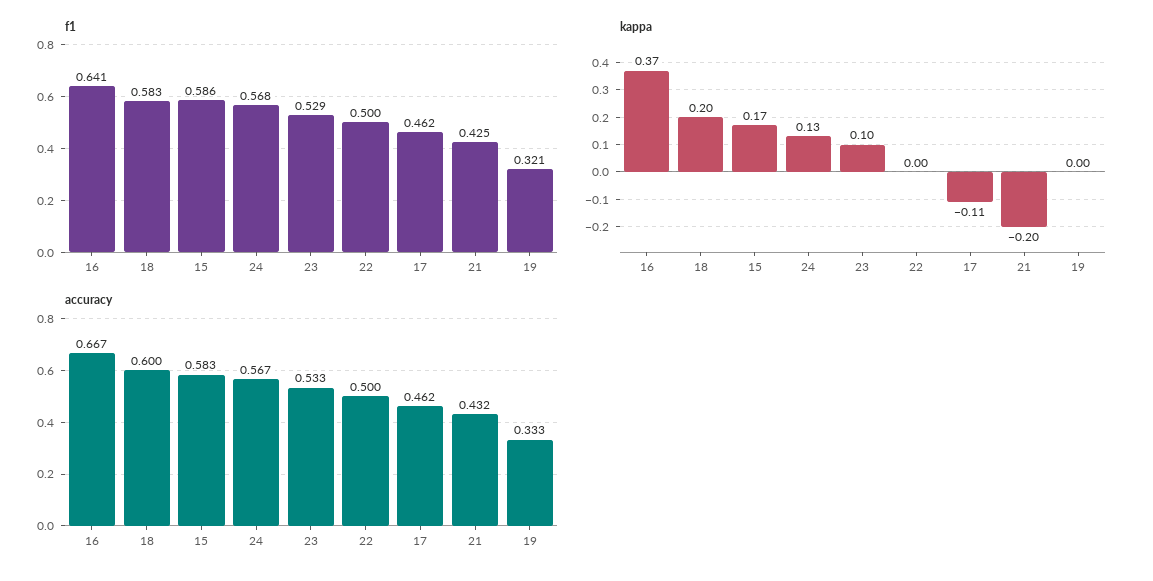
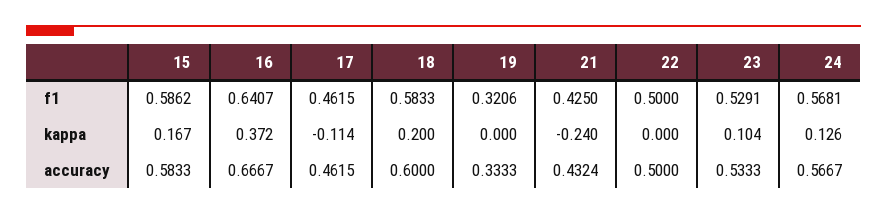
kappa, 21: -0.2 -> -0.24

